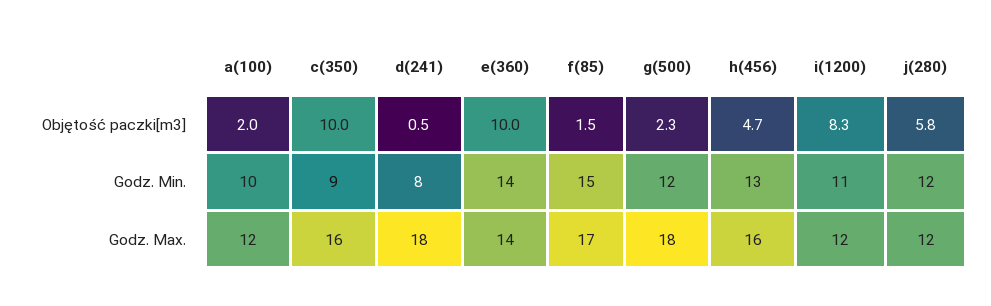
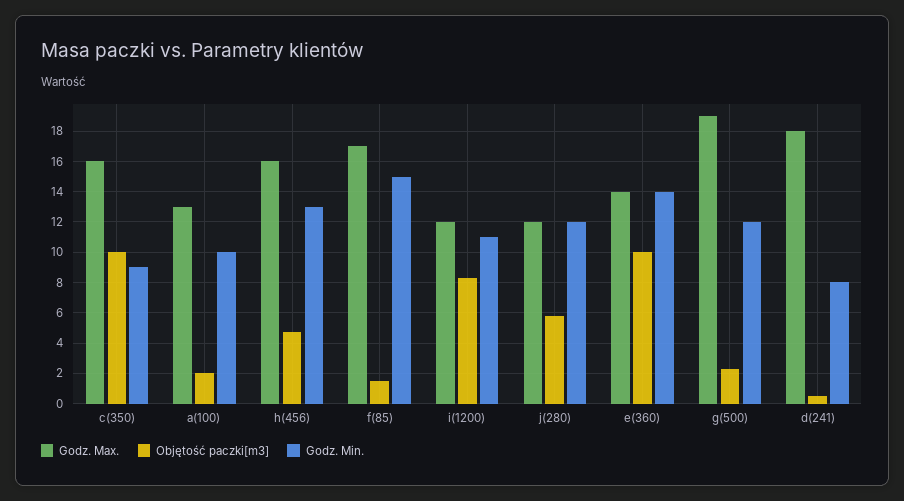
Godz. Max., a(100): 12 -> 13
Godz. Max., g(500): 18 -> 19

